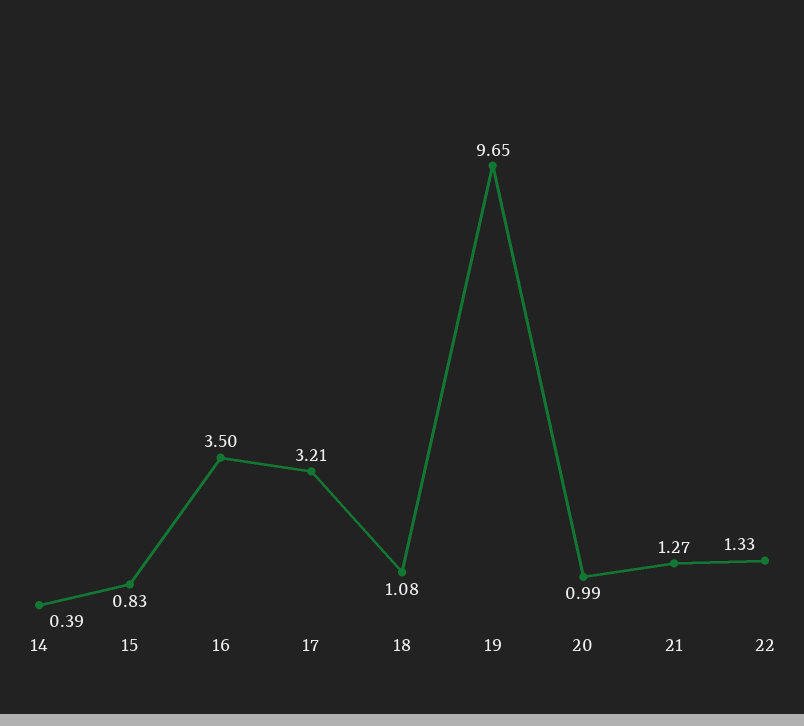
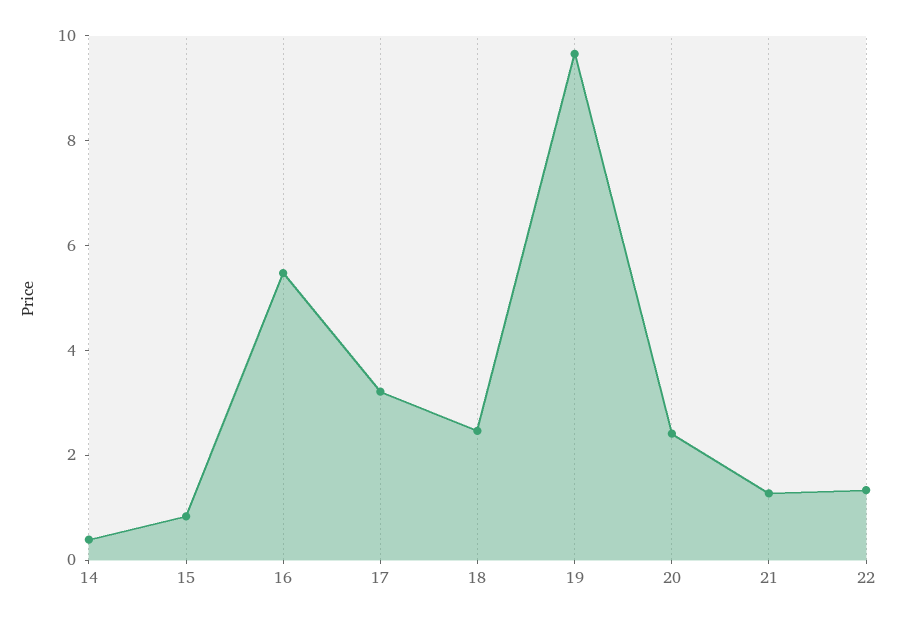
16: 3.5 -> 5.5
18: 1.08 -> 2.5
20: 0.99 -> 2.5

